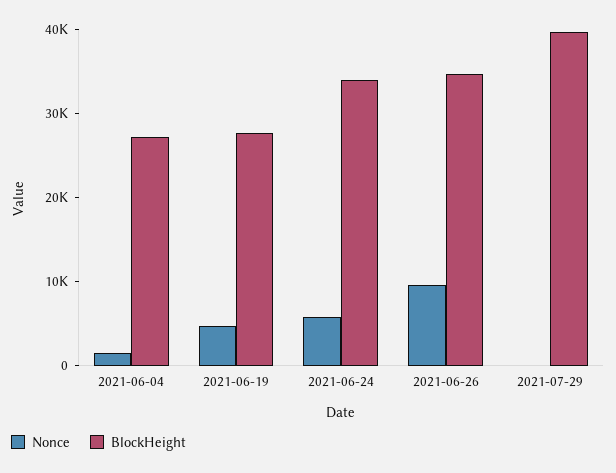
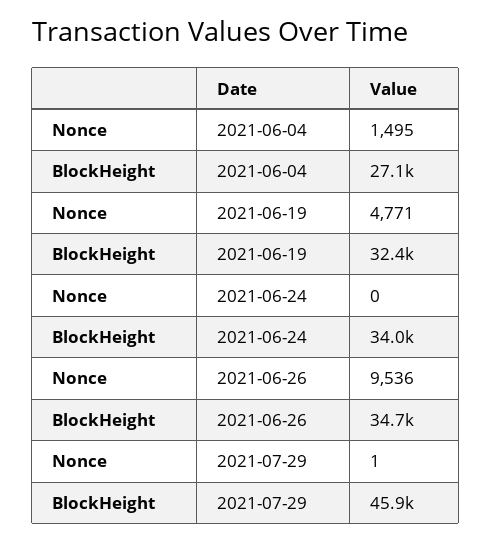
BlockHeight, 2021-06-19: 28000 -> 32400
Nonce, 2021-06-24: 6000 -> 0
BlockHeight, 2021-07-29: 40000 -> 45900

